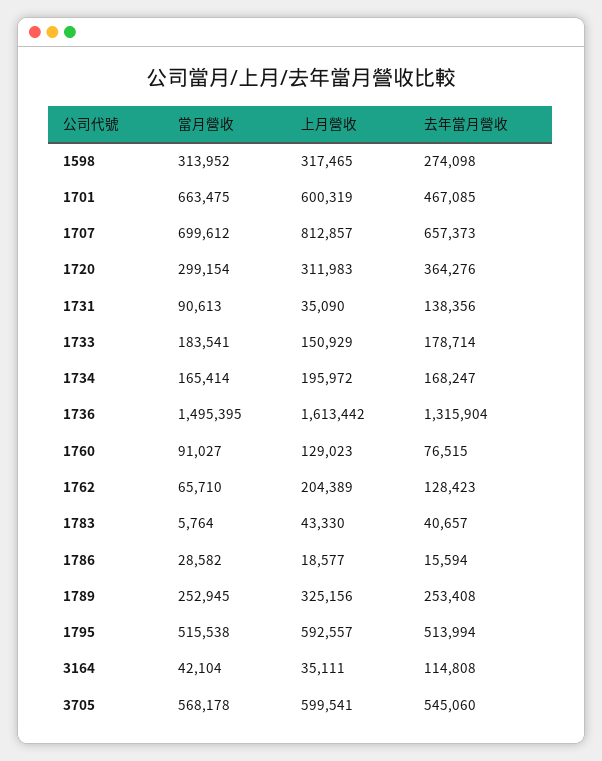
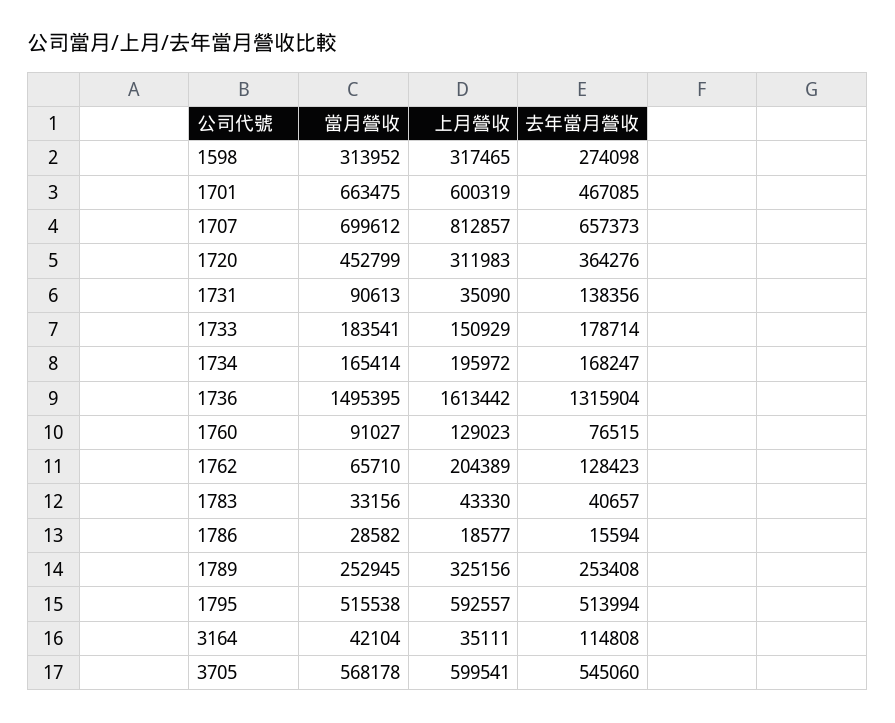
當月營收, 1720: 299154 -> 452799
當月營收, 1783: 5764 -> 33156

